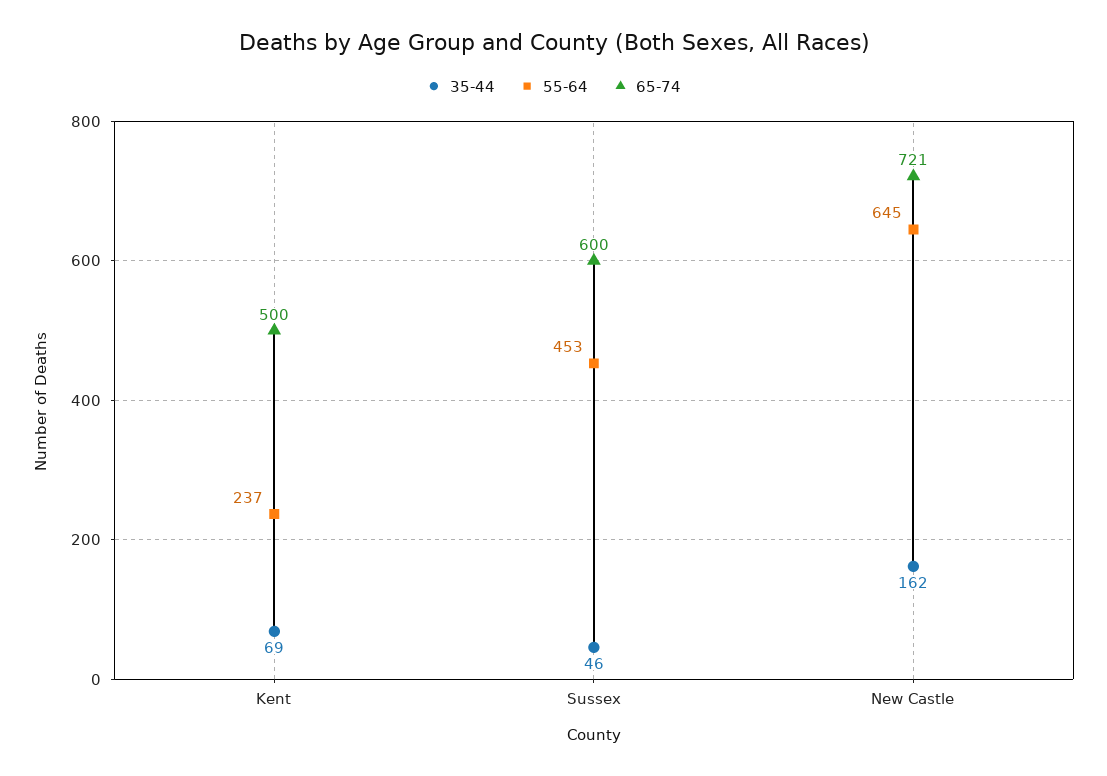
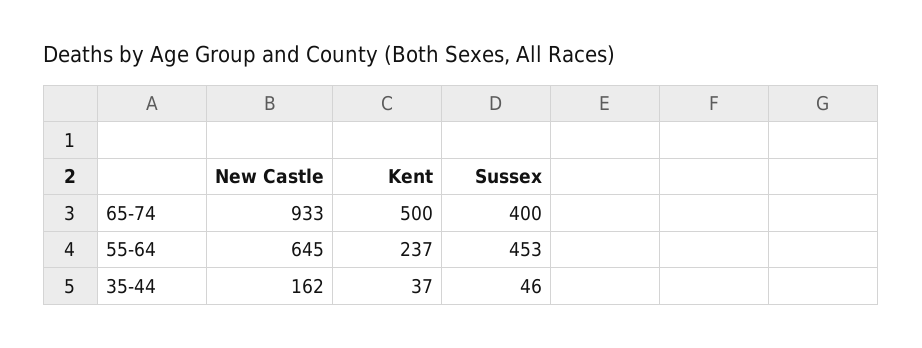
35-44, Kent: 69 -> 37
65-74, Sussex: 600 -> 400
65-74, New Castle: 721 -> 933

